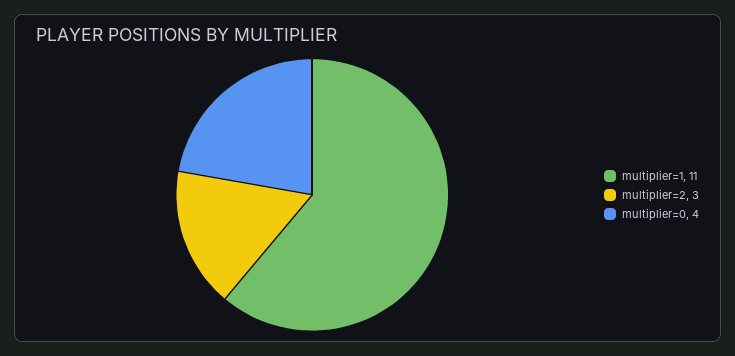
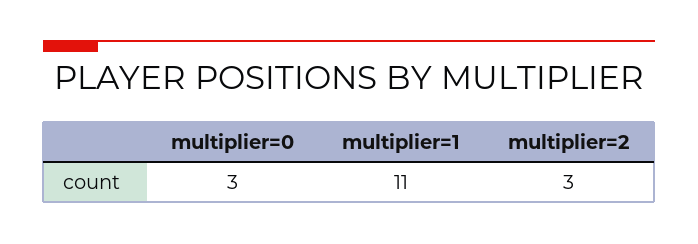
multiplier=0: 4 -> 3

